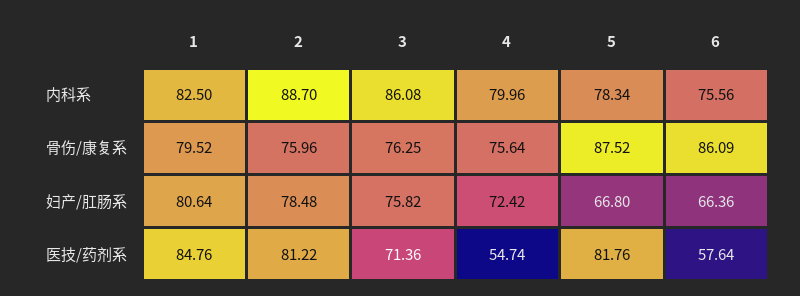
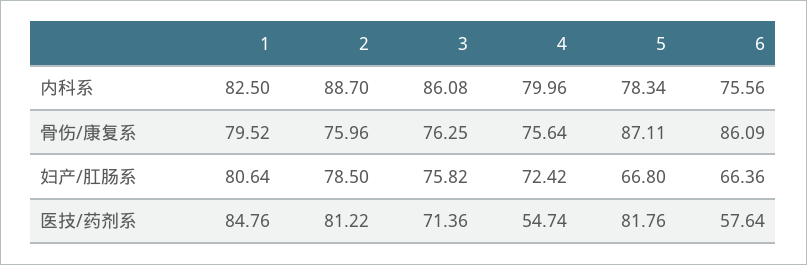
5, 骨伤/康复系: 87.52 -> 87.11
2, 妇产/肛肠系: 78.48 -> 78.5

